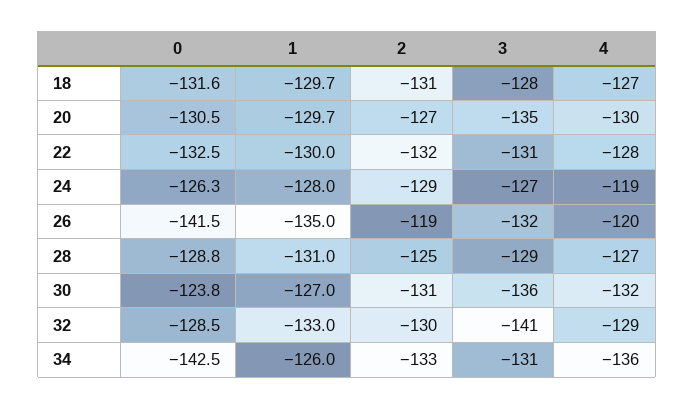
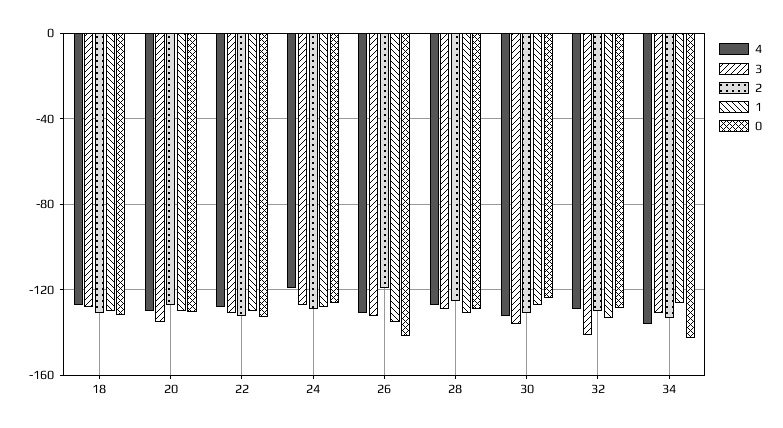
4, 26: -120 -> -130

